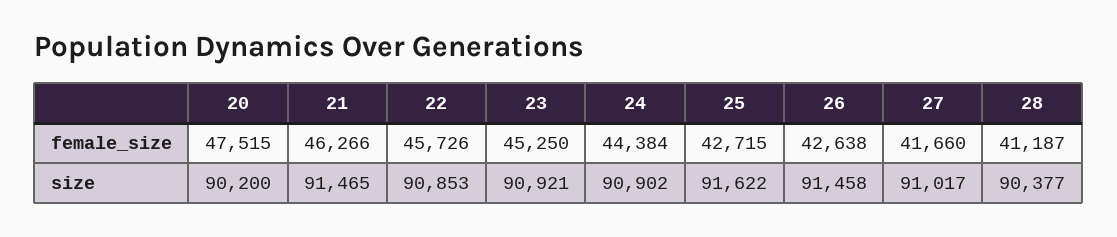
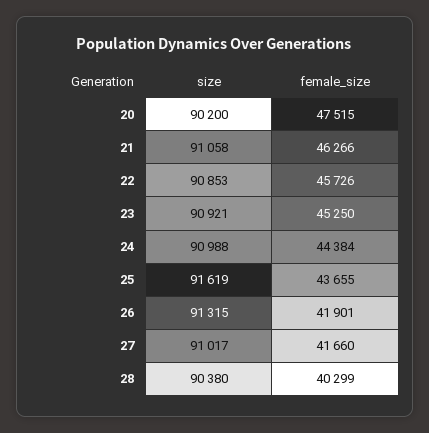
25, female_size: 42715 -> 43655
26, female_size: 42638 -> 41901
28, female_size: 41187 -> 40299
21, size: 91465 -> 91058
24, size: 90902 -> 90988
25, size: 91622 -> 91619
26, size: 91458 -> 91315
28, size: 90377 -> 90380

